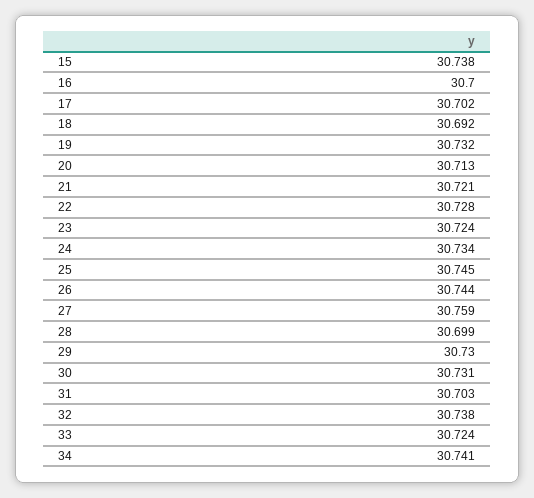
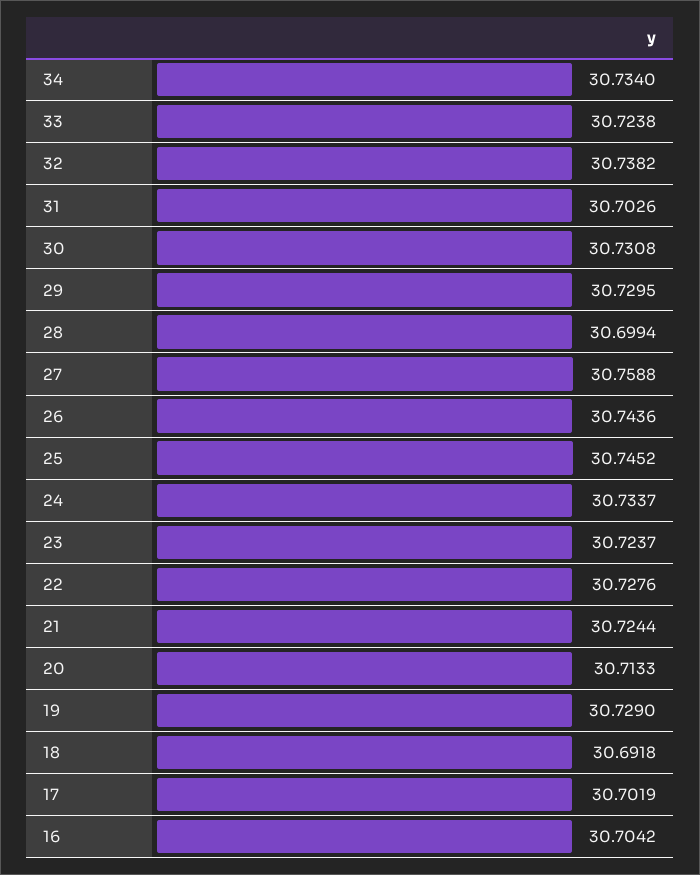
15: 30.738 -> none
16: 30.7 -> 30.7042
19: 30.732 -> 30.729
21: 30.721 -> 30.7244
34: 30.741 -> 30.734

